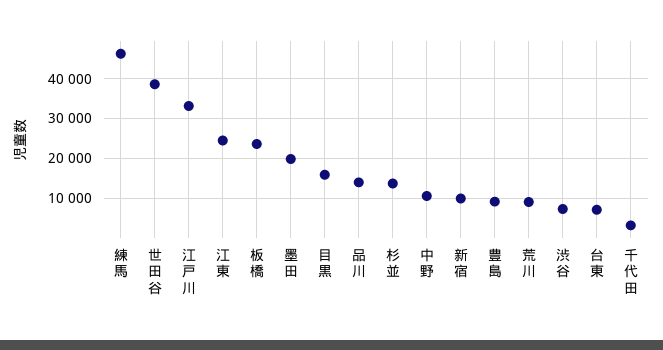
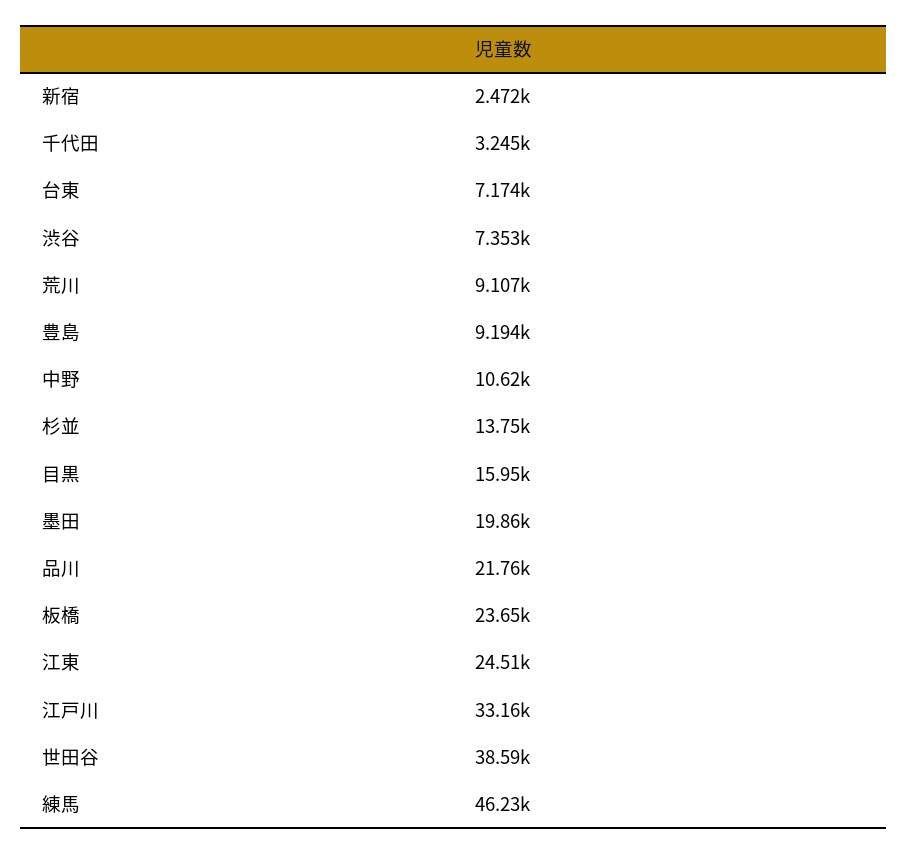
品川: 14000 -> 21760
新宿: 10000 -> 2472

